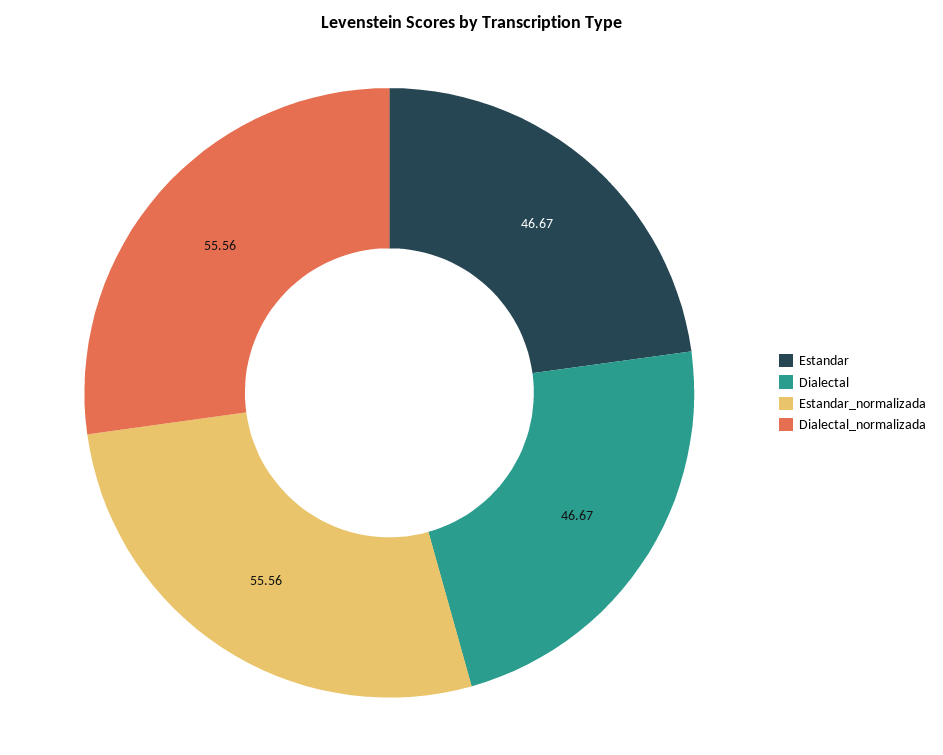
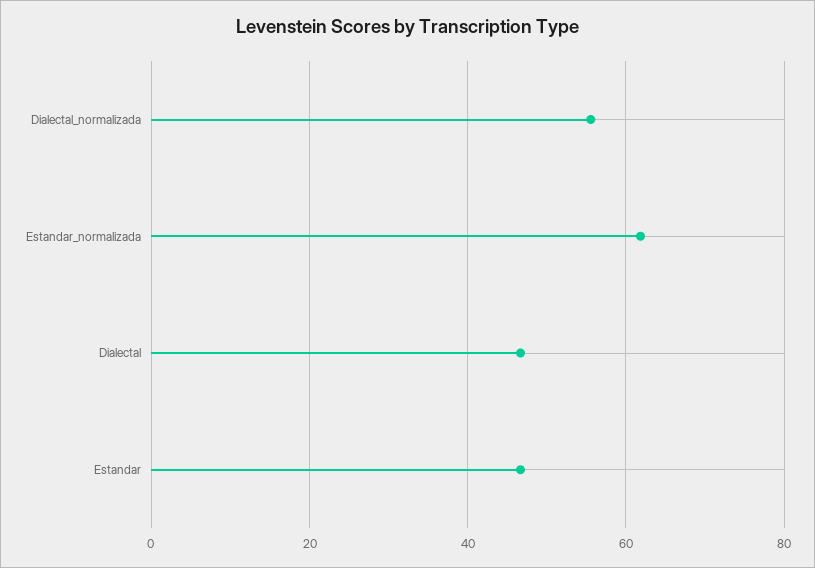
Estandar_normalizada: 55.56 -> 62

